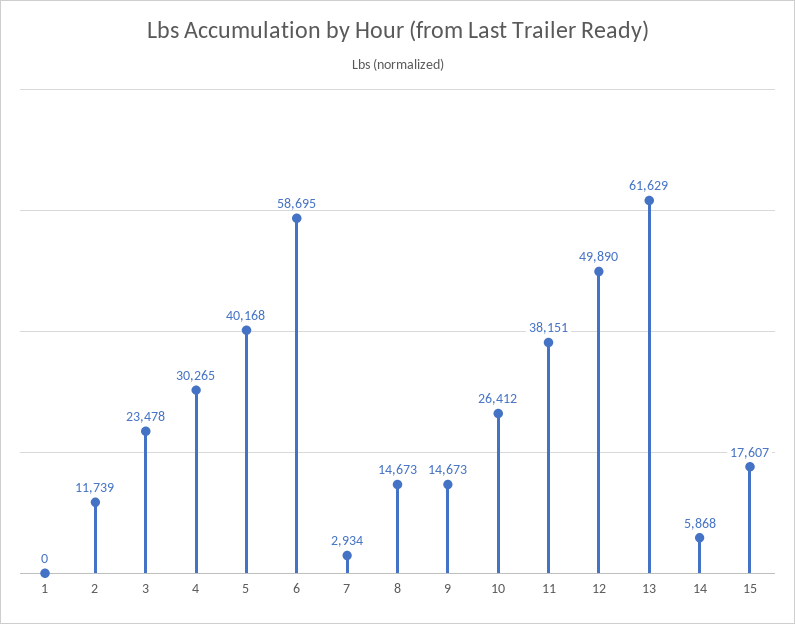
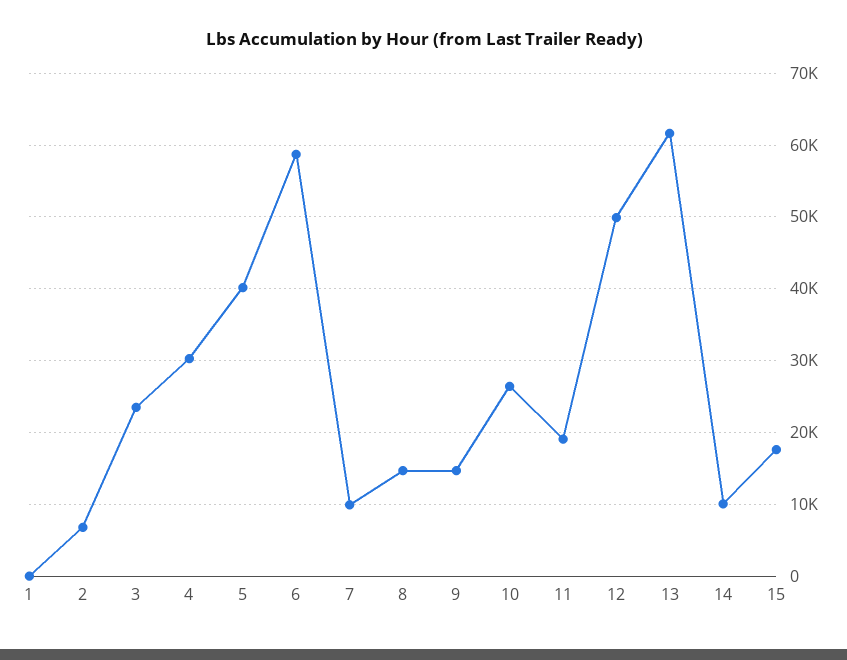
2: 11739 -> 7000
7: 2934 -> 10000
11: 38151 -> 19000
14: 5868 -> 10000

